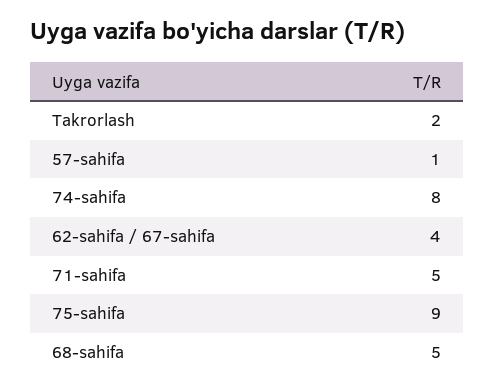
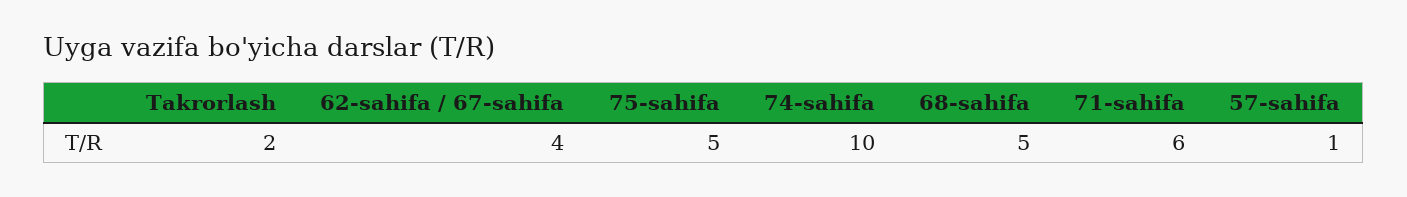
74-sahifa: 8 -> 10
71-sahifa: 5 -> 6
75-sahifa: 9 -> 5

